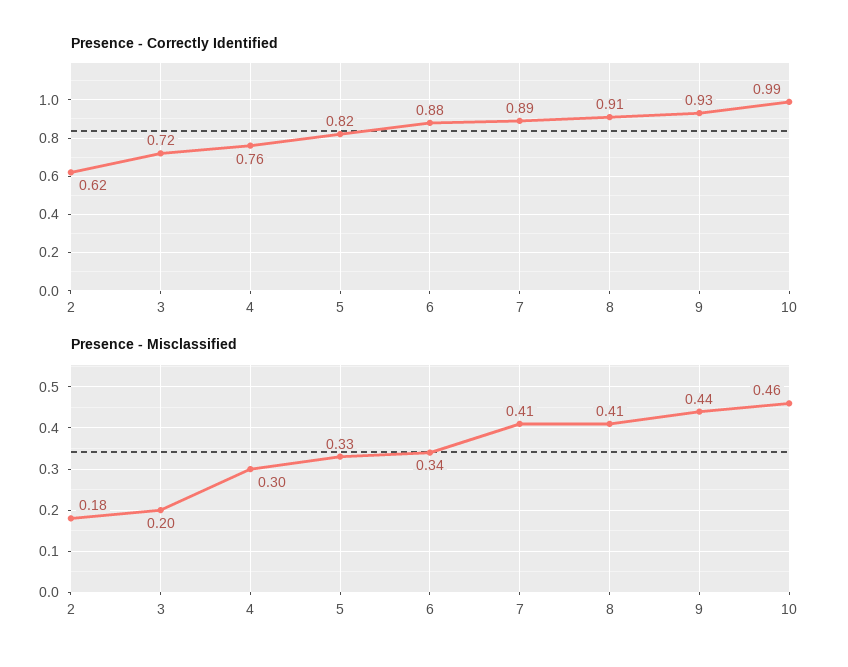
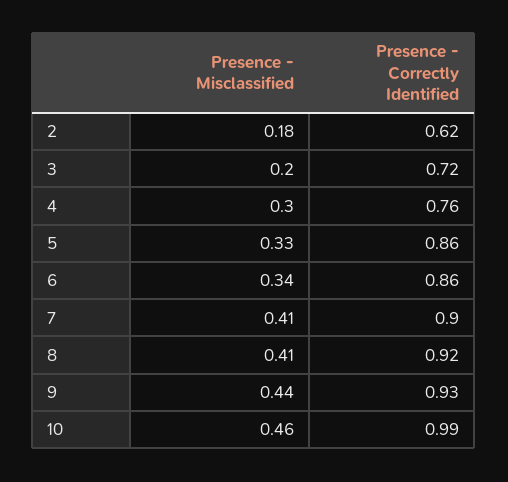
Presence - Correctly Identified, 5: 0.82 -> 0.86
Presence - Correctly Identified, 6: 0.88 -> 0.86
Presence - Correctly Identified, 7: 0.89 -> 0.9
Presence - Correctly Identified, 8: 0.91 -> 0.92

